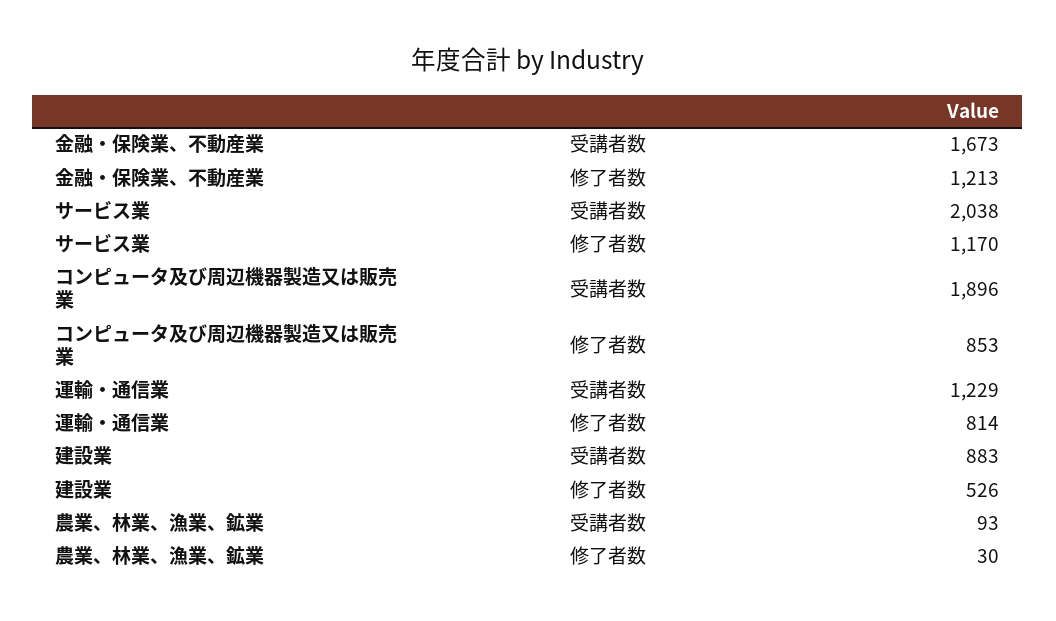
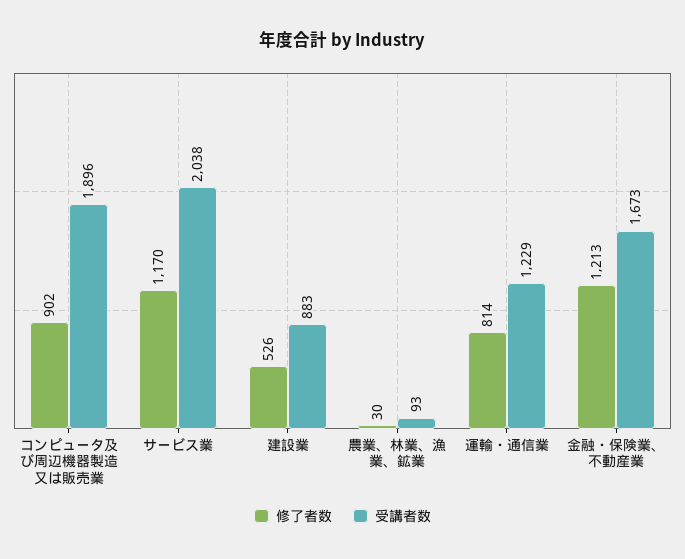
修了者数, コンピュータ及び周辺機器製造又は販売業: 853 -> 902

